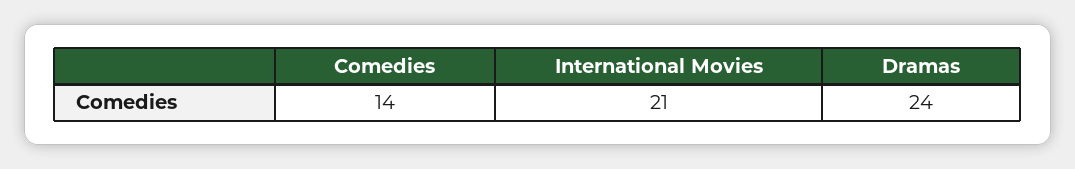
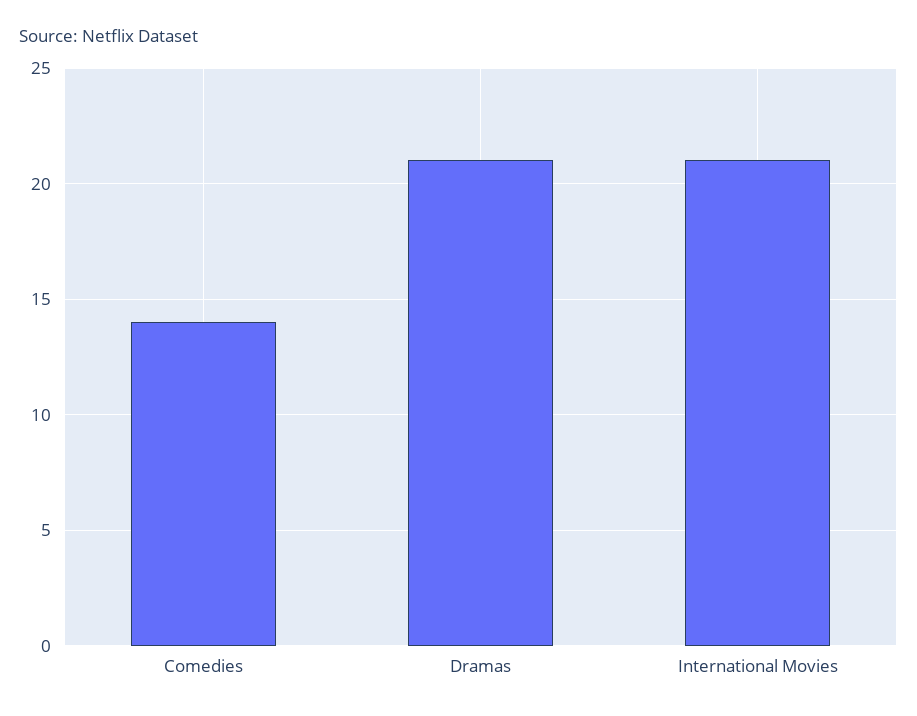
Dramas: 24 -> 21

